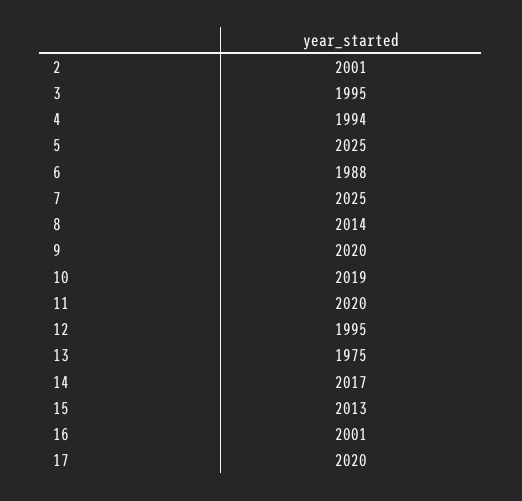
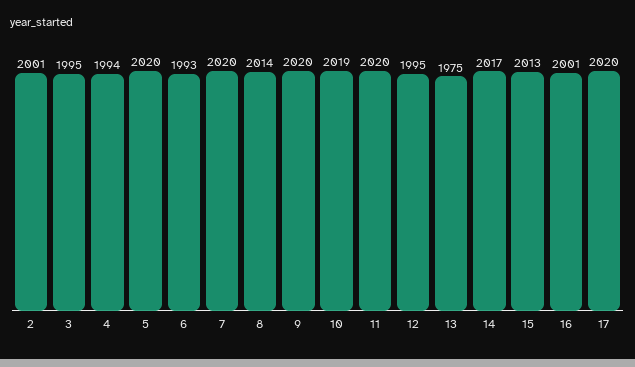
5: 2025 -> 2020
6: 1988 -> 1993
7: 2025 -> 2020

